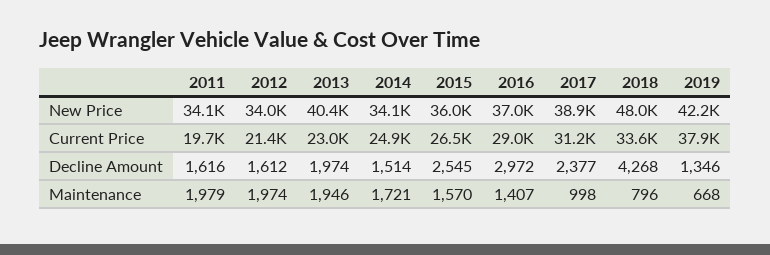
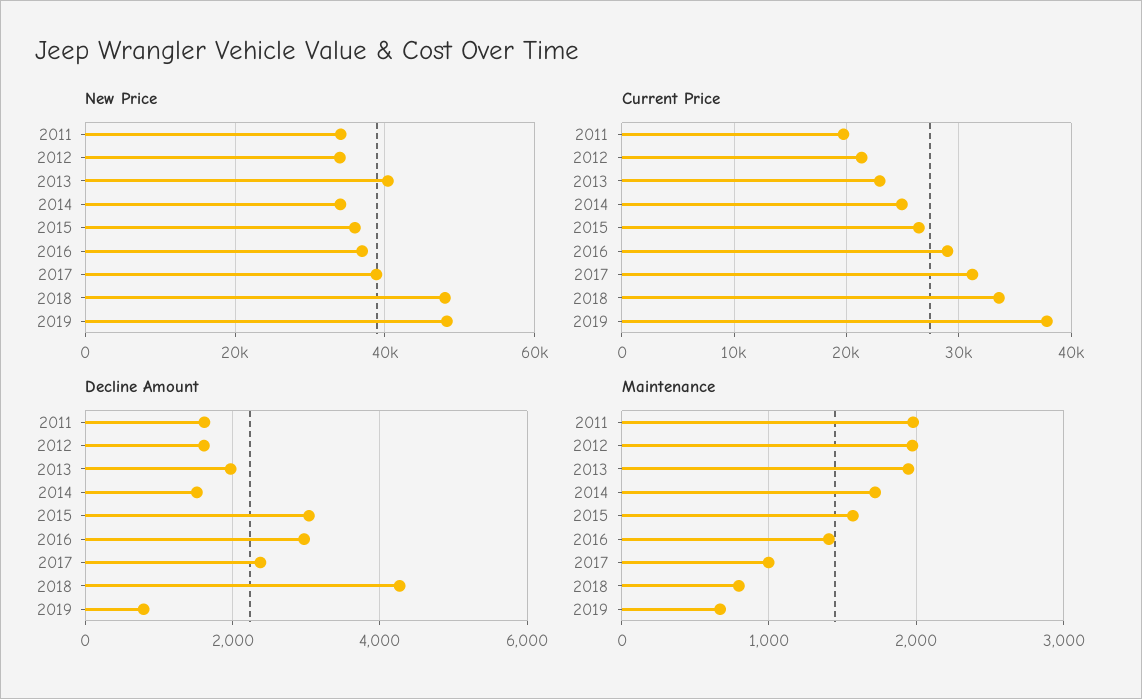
New Price, 2019: 42200 -> 48000
Decline Amount, 2015: 2545 -> 3000
Decline Amount, 2019: 1346 -> 800

